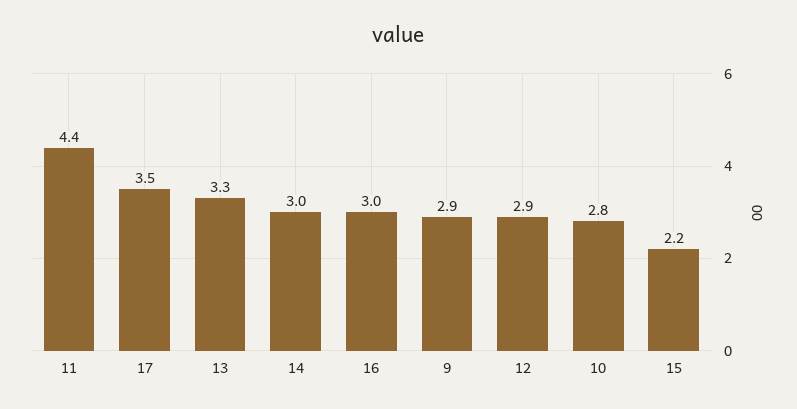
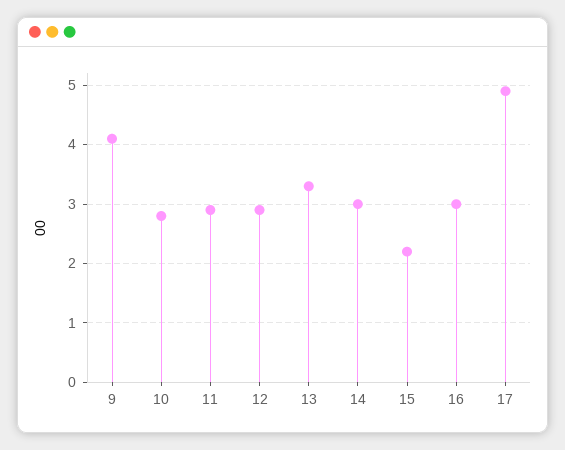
11: 4.4 -> 3
17: 3.5 -> 5
9: 2.9 -> 4

